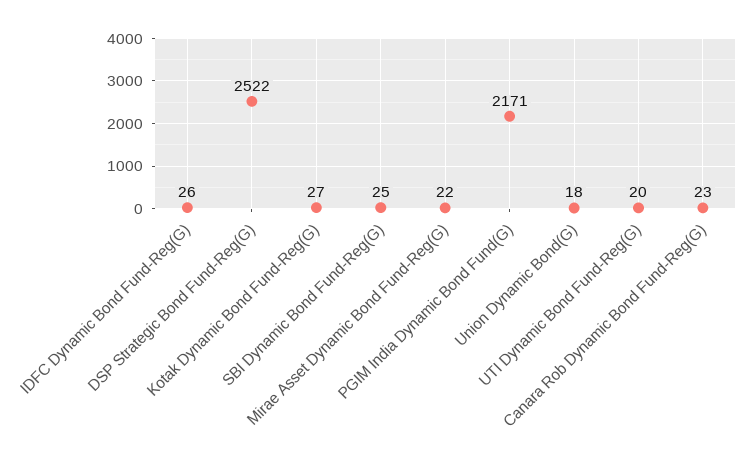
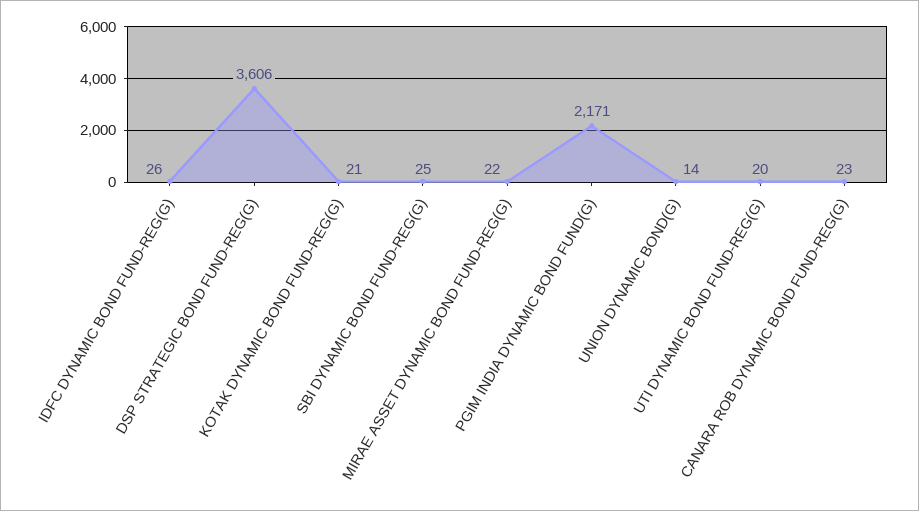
DSP Strategic Bond Fund-Reg(G): 2522 -> 3606
Kotak Dynamic Bond Fund-Reg(G): 27 -> 21
Union Dynamic Bond(G): 18 -> 14

